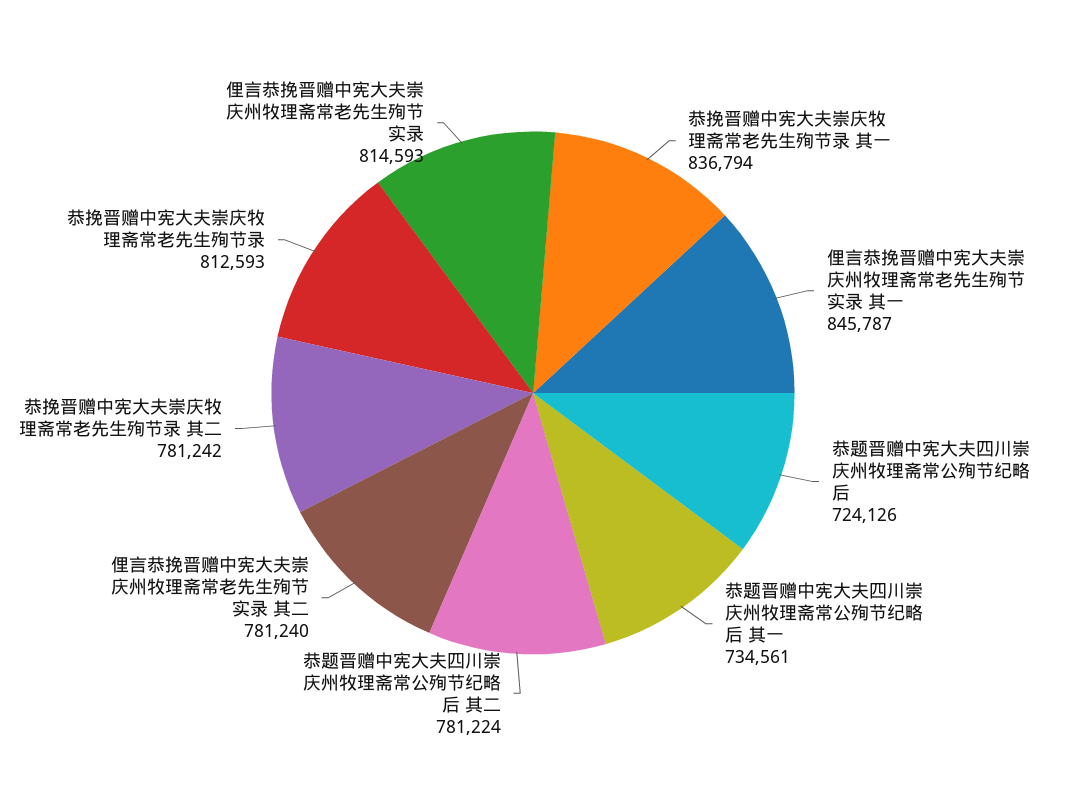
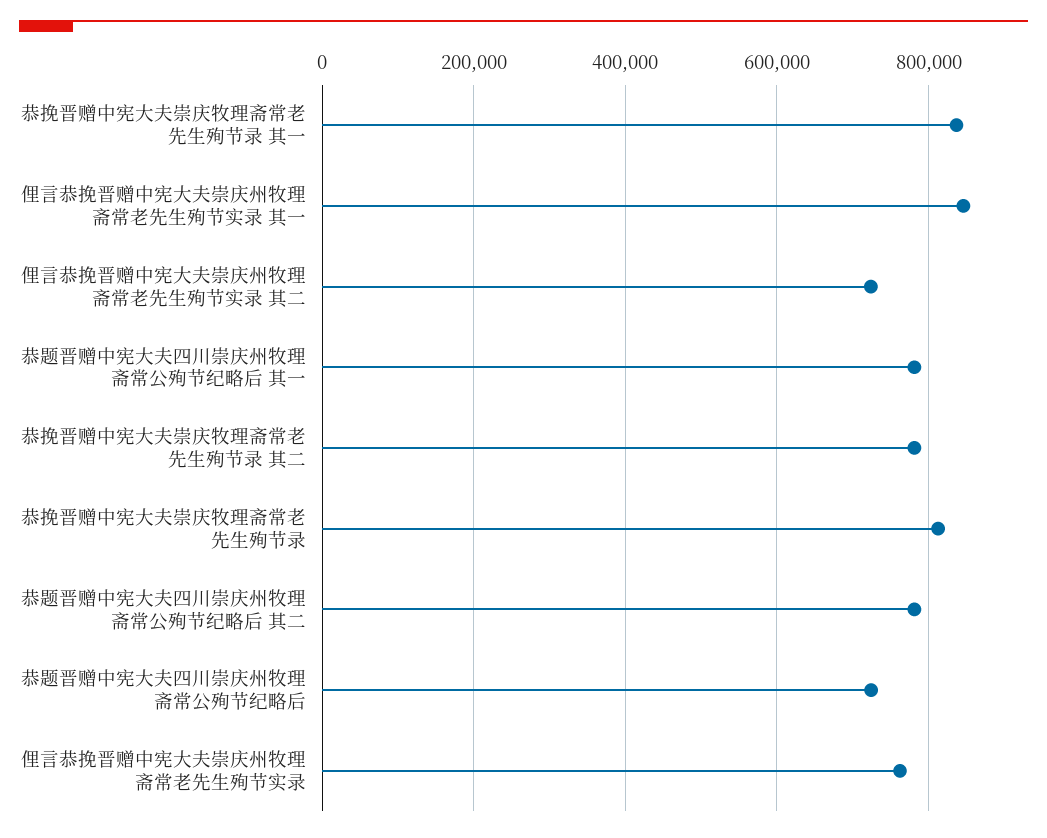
恭题晋赠中宪大夫四川崇庆州牧理斋常公殉节纪略后 其一: 734561 -> 780000
俚言恭挽晋赠中宪大夫崇庆州牧理斋常老先生殉节实录 其二: 781240 -> 720000
俚言恭挽晋赠中宪大夫崇庆州牧理斋常老先生殉节实录: 814593 -> 760000

